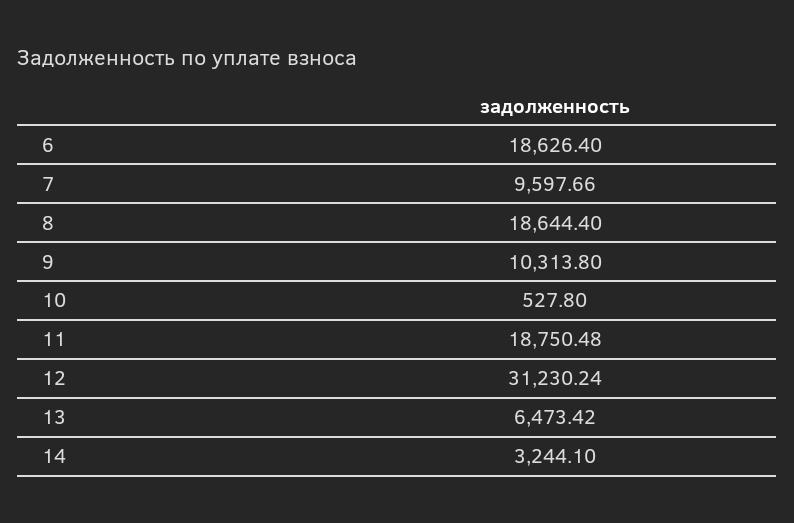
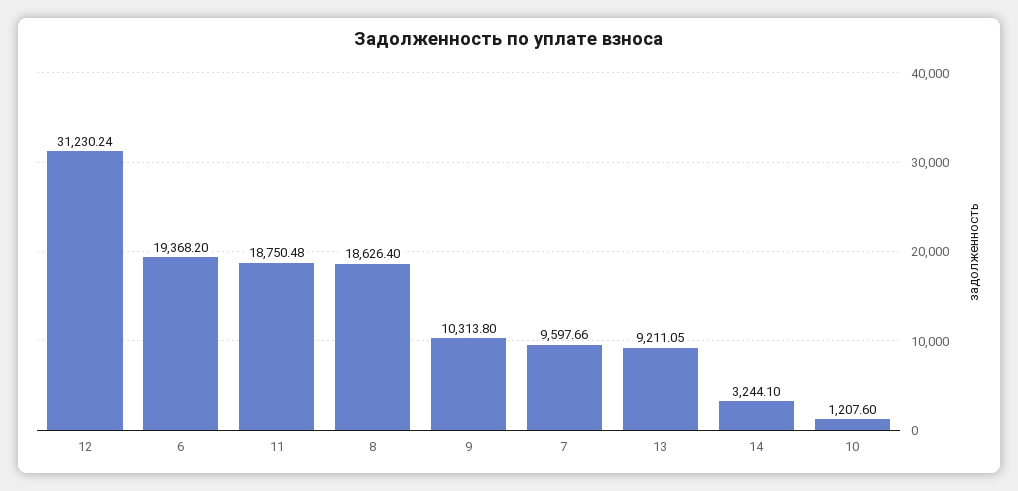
6: 18626.4 -> 19368.2
8: 18644.4 -> 18626.4
10: 527.8 -> 1207.6
13: 6473.42 -> 9211.05

